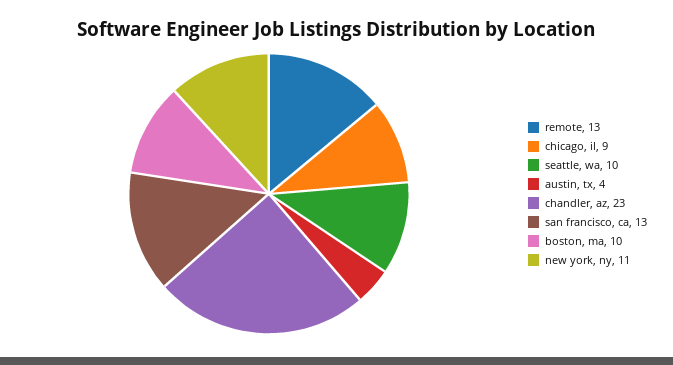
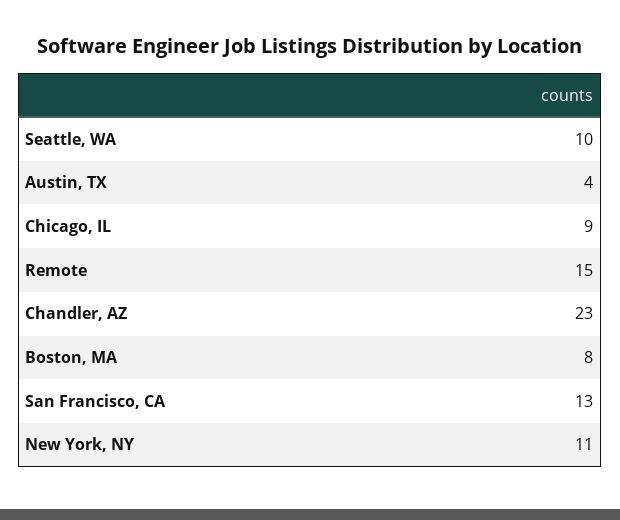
remote: 13 -> 15
boston, ma: 10 -> 8

